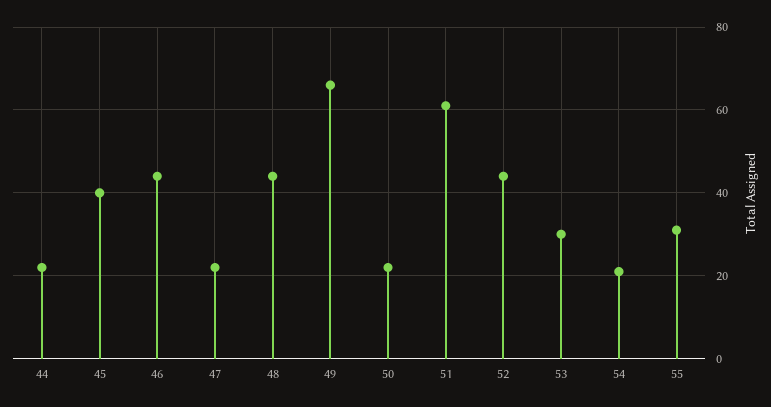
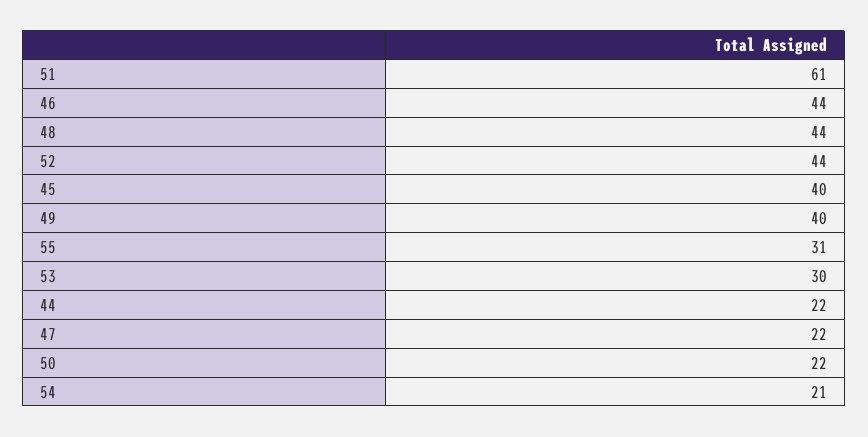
49: 65 -> 40

